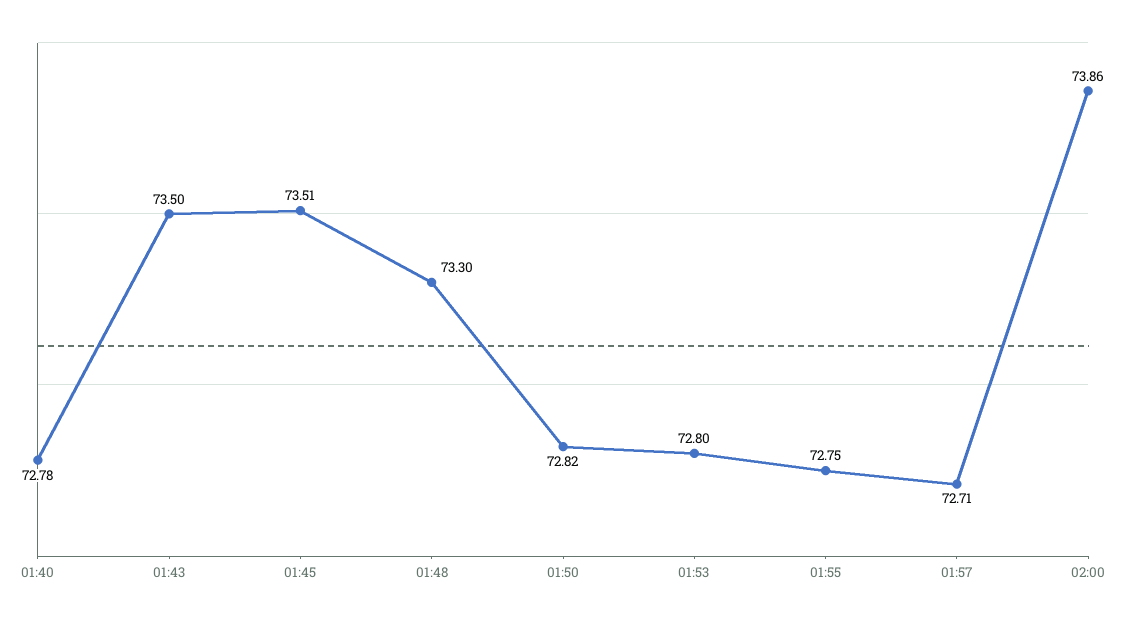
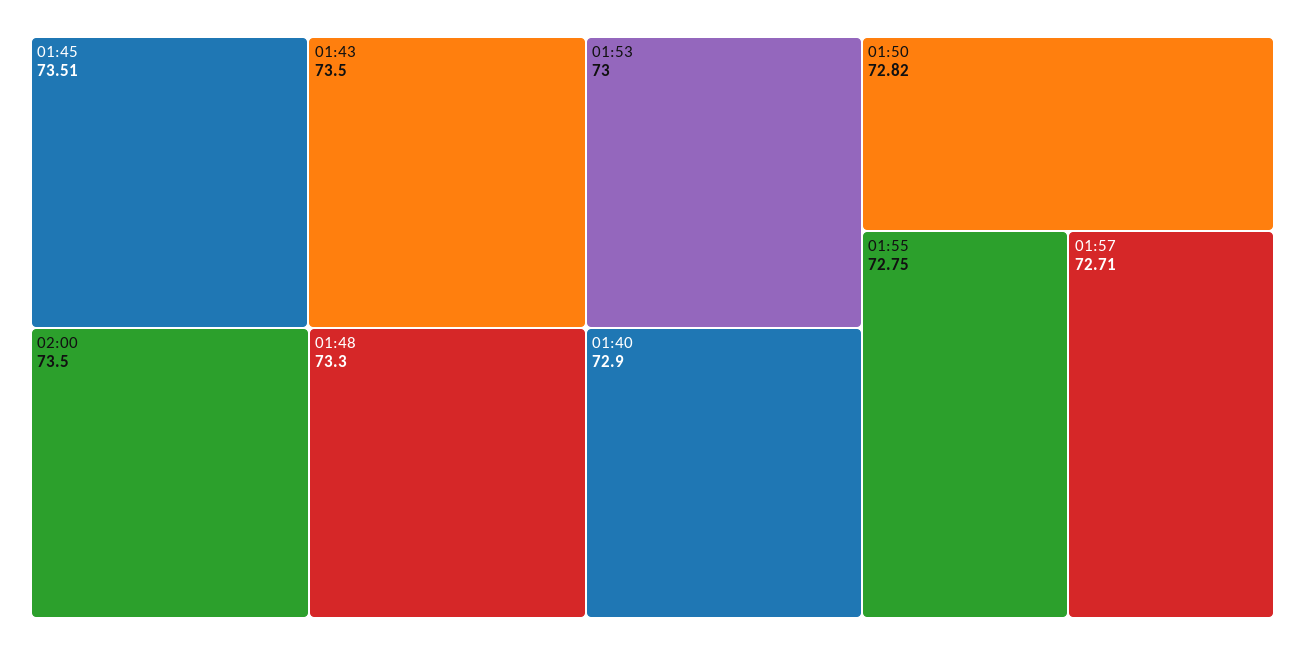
01:40: 72.78 -> 72.9
01:53: 72.8 -> 73
02:00: 73.86 -> 73.5

